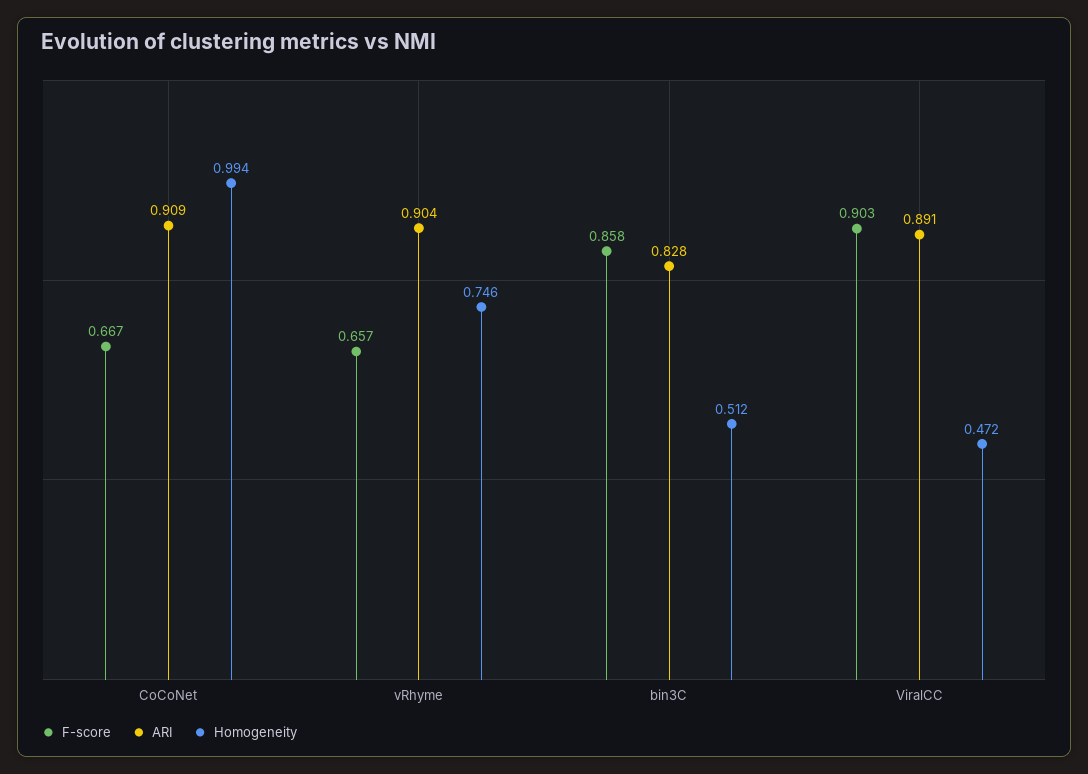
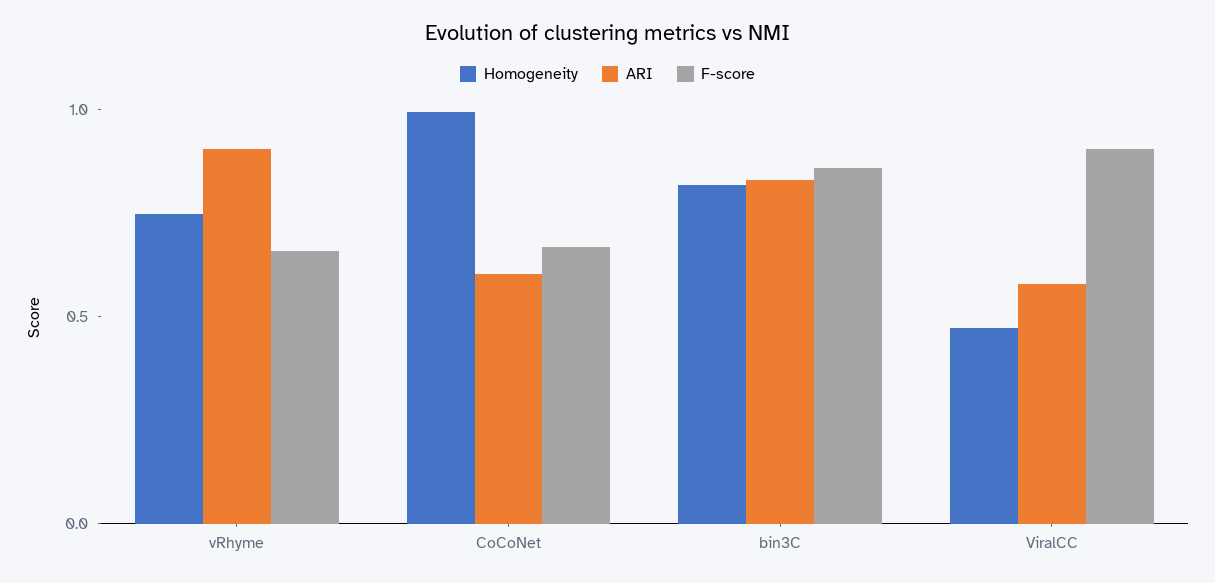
ARI, CoCoNet: 0.909 -> 0.6
Homogeneity, bin3C: 0.512 -> 0.8
ARI, ViralCC: 0.891 -> 0.6

